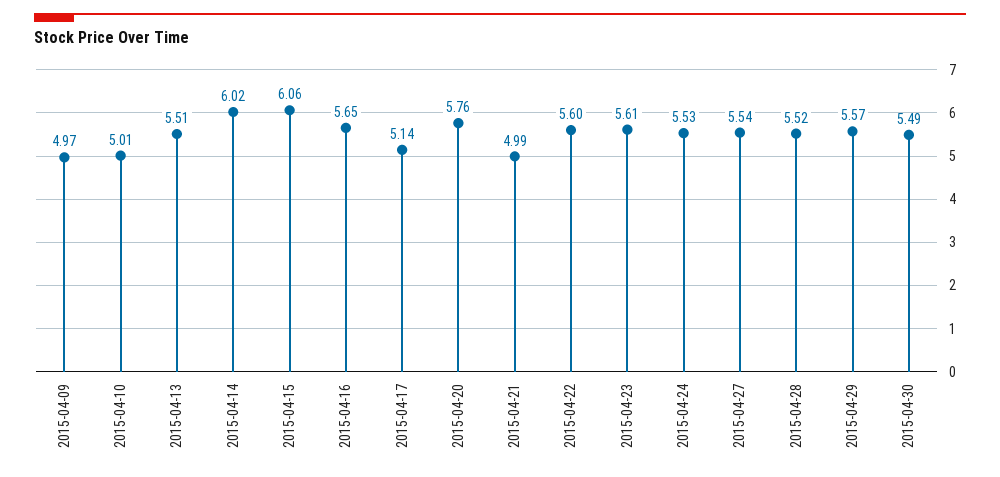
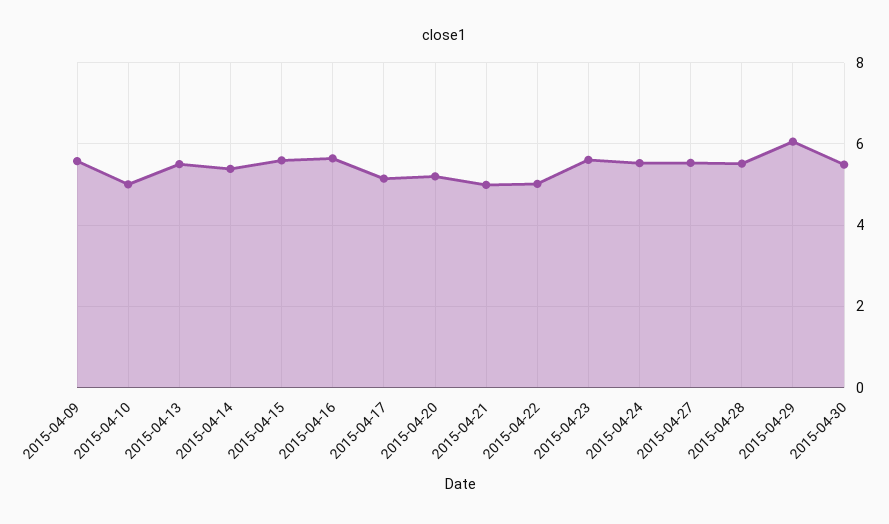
2015-04-09: 4.97 -> 5.6
2015-04-14: 6.02 -> 5.4
2015-04-15: 6.06 -> 5.6
2015-04-20: 5.76 -> 5.2
2015-04-22: 5.6 -> 5
2015-04-29: 5.57 -> 6

